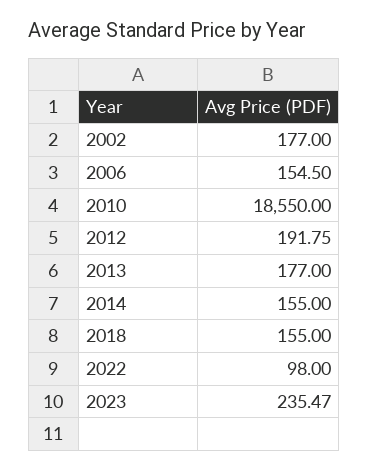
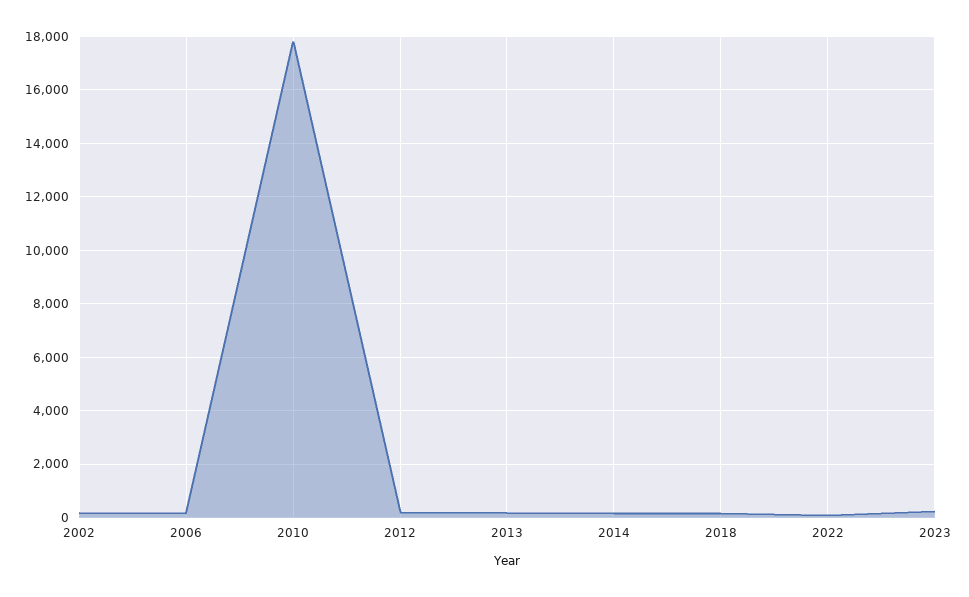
2010: 18550 -> 17750

